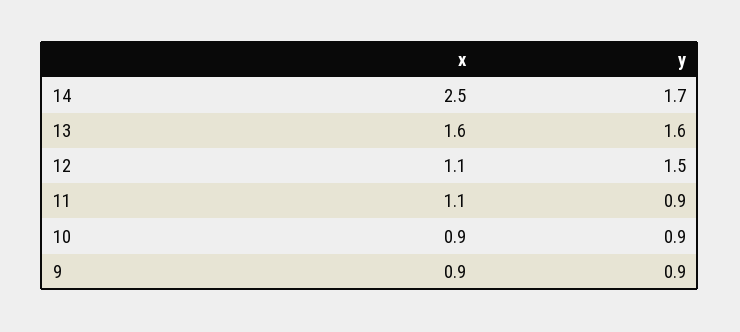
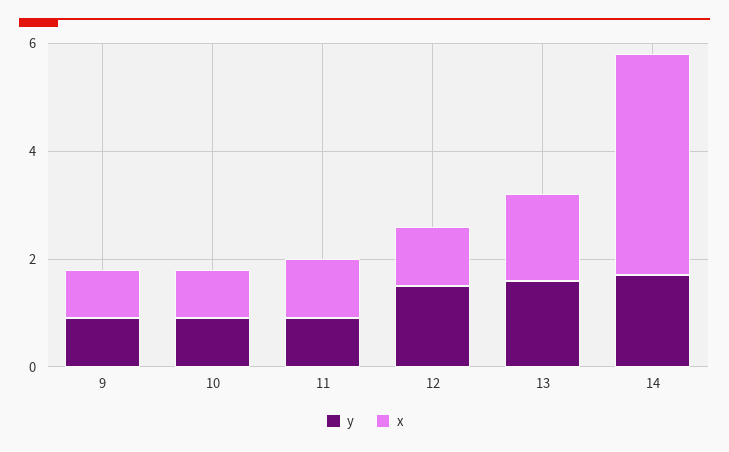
x, 14: 2.5 -> 4

